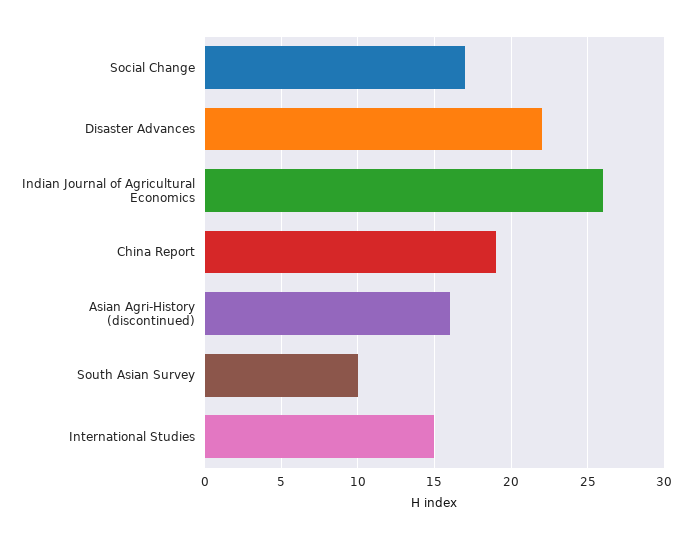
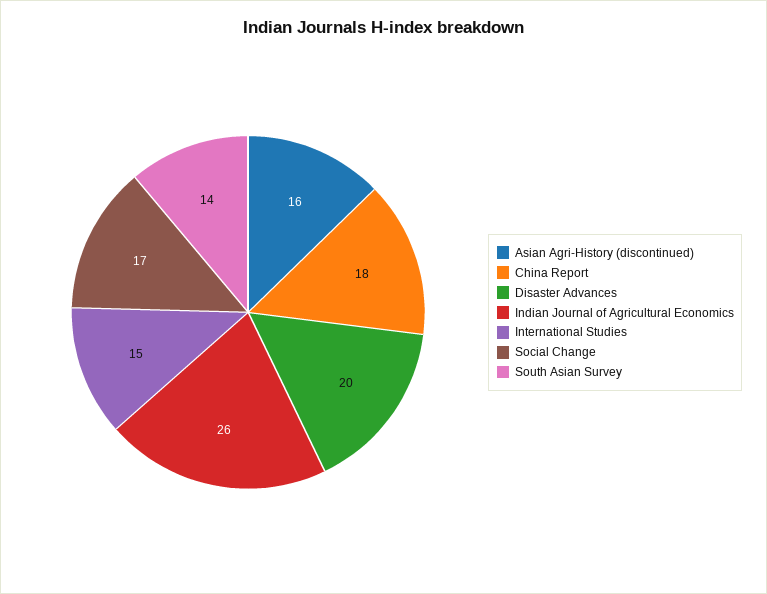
Disaster Advances: 22 -> 20
China Report: 19 -> 18
South Asian Survey: 10 -> 14

